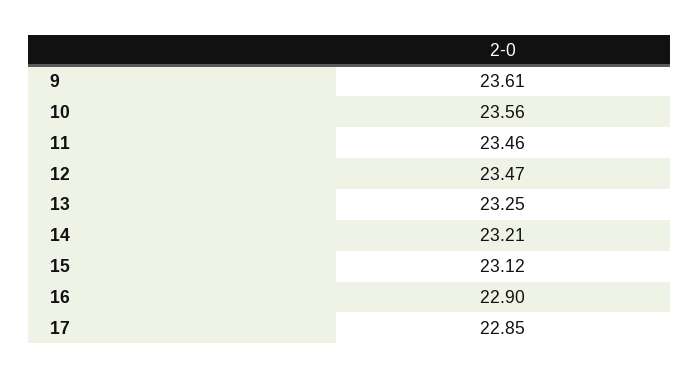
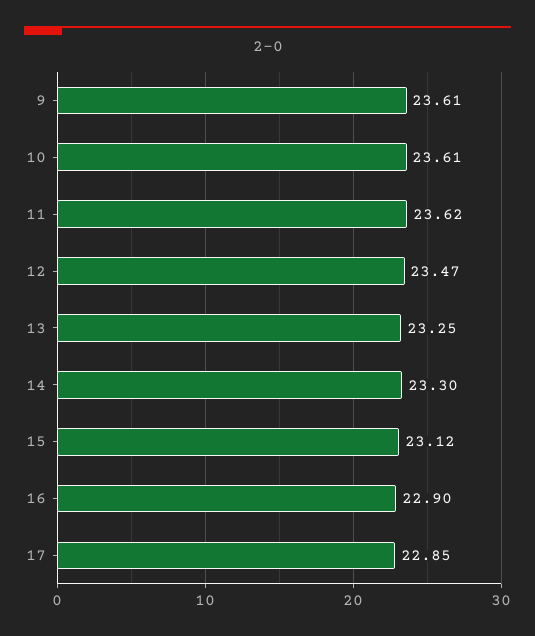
10: 23.56 -> 23.61
11: 23.46 -> 23.62
14: 23.21 -> 23.3

